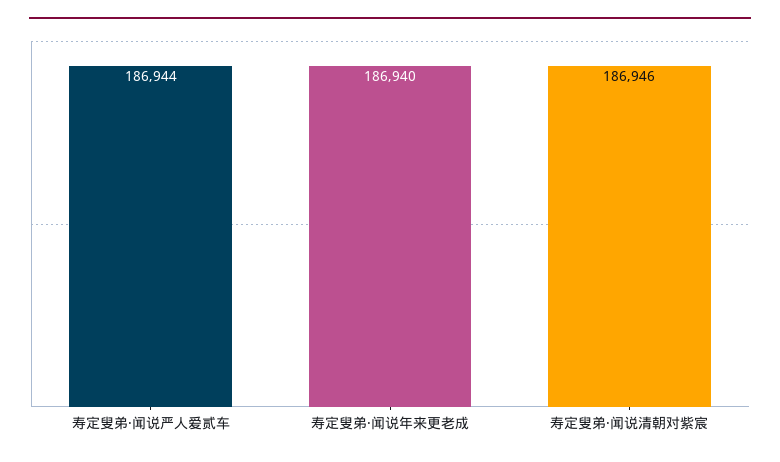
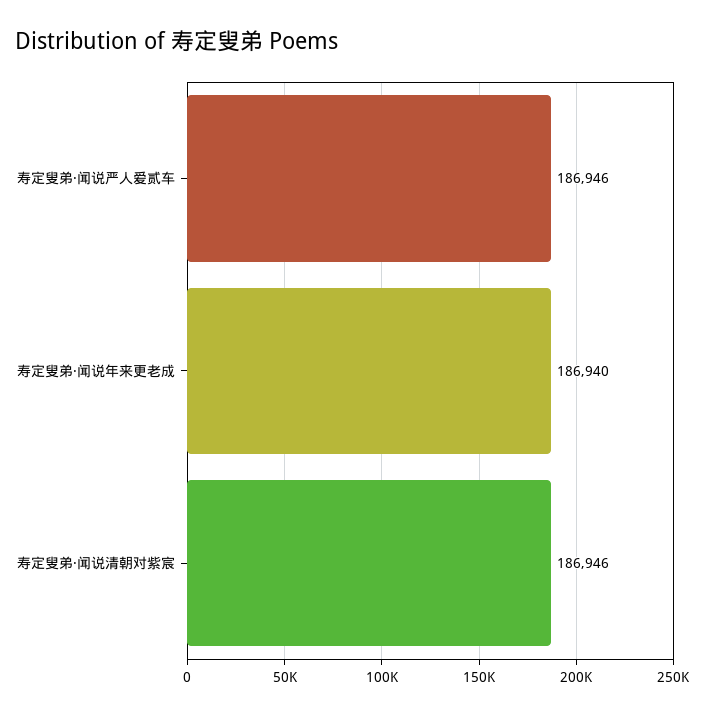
寿定叟弟·闻说严人爱贰车: 186944 -> 186946

